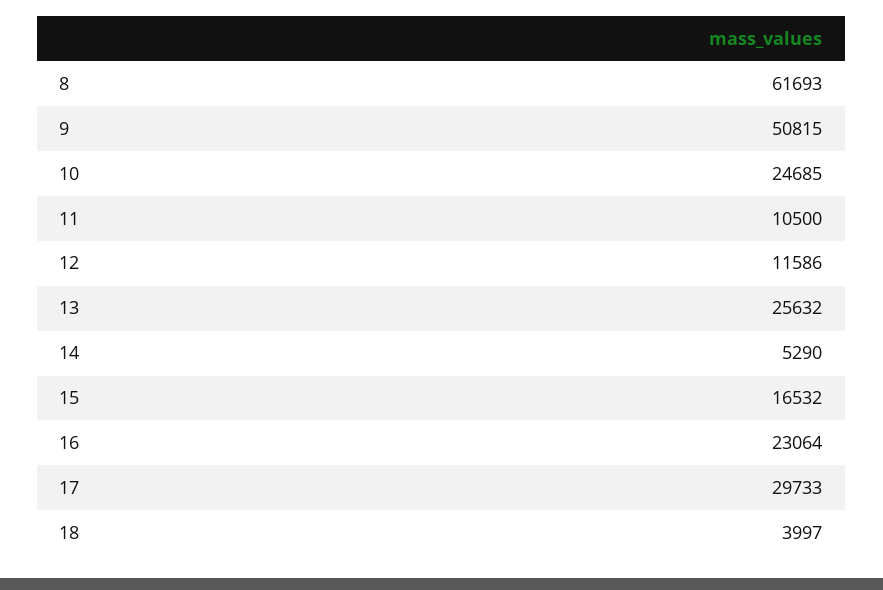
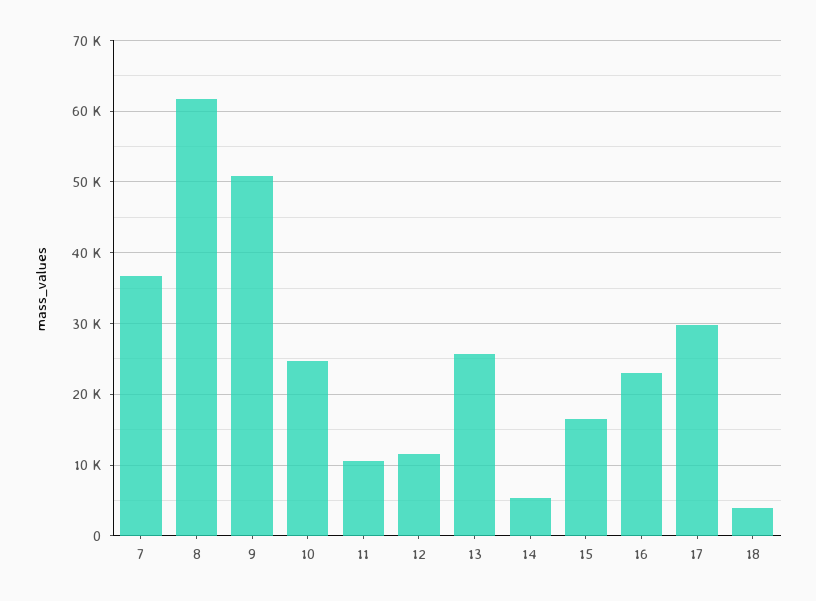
7: none -> 37000

